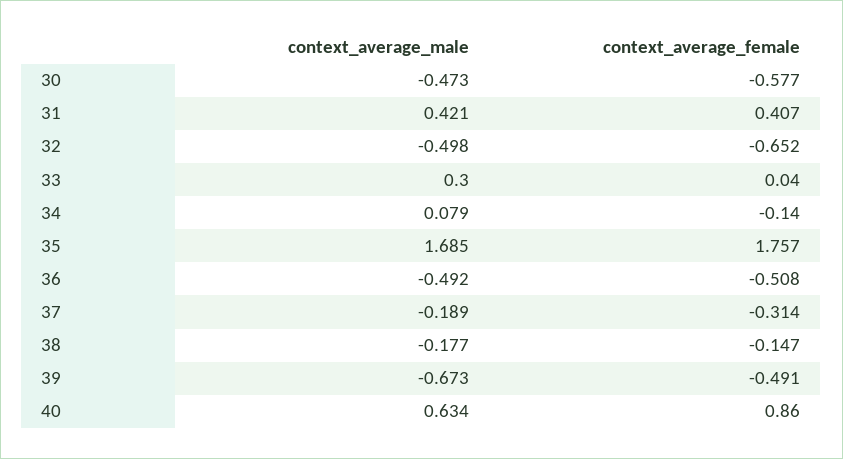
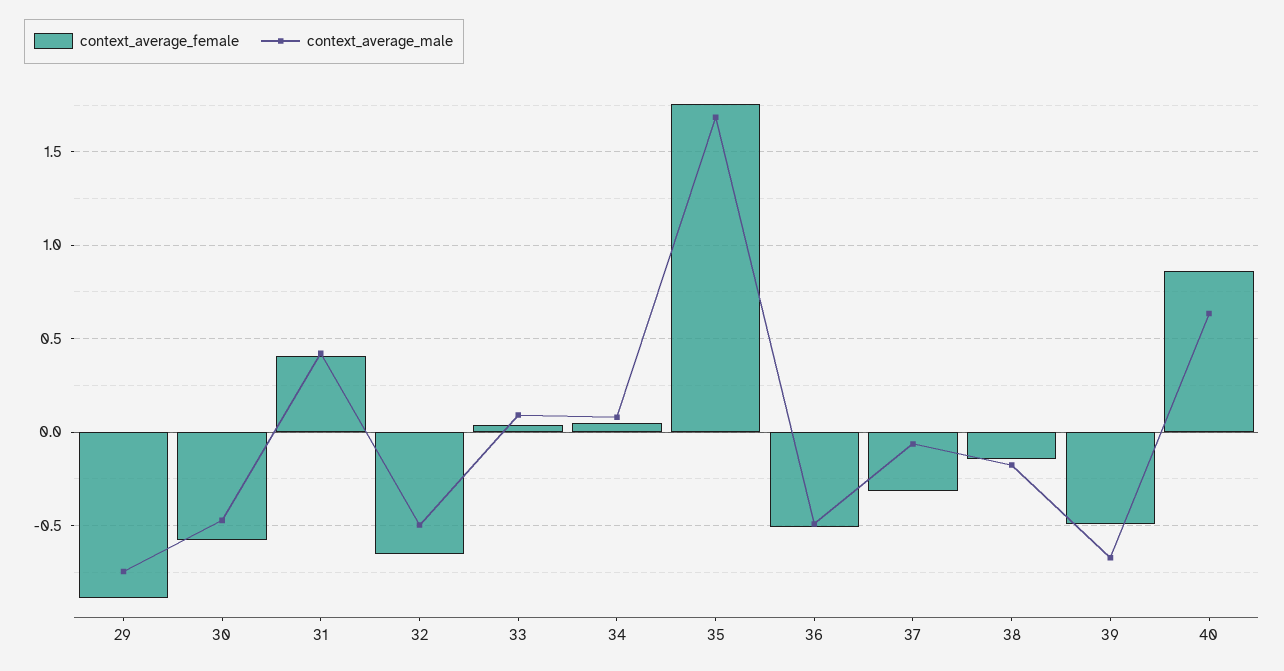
context_average_male, 33: 0.3 -> 0.1
context_average_female, 34: -0.14 -> 0.05
context_average_male, 37: -0.189 -> -0.05
context_average_female, 29: none -> -0.9
context_average_male, 29: none -> -0.75

